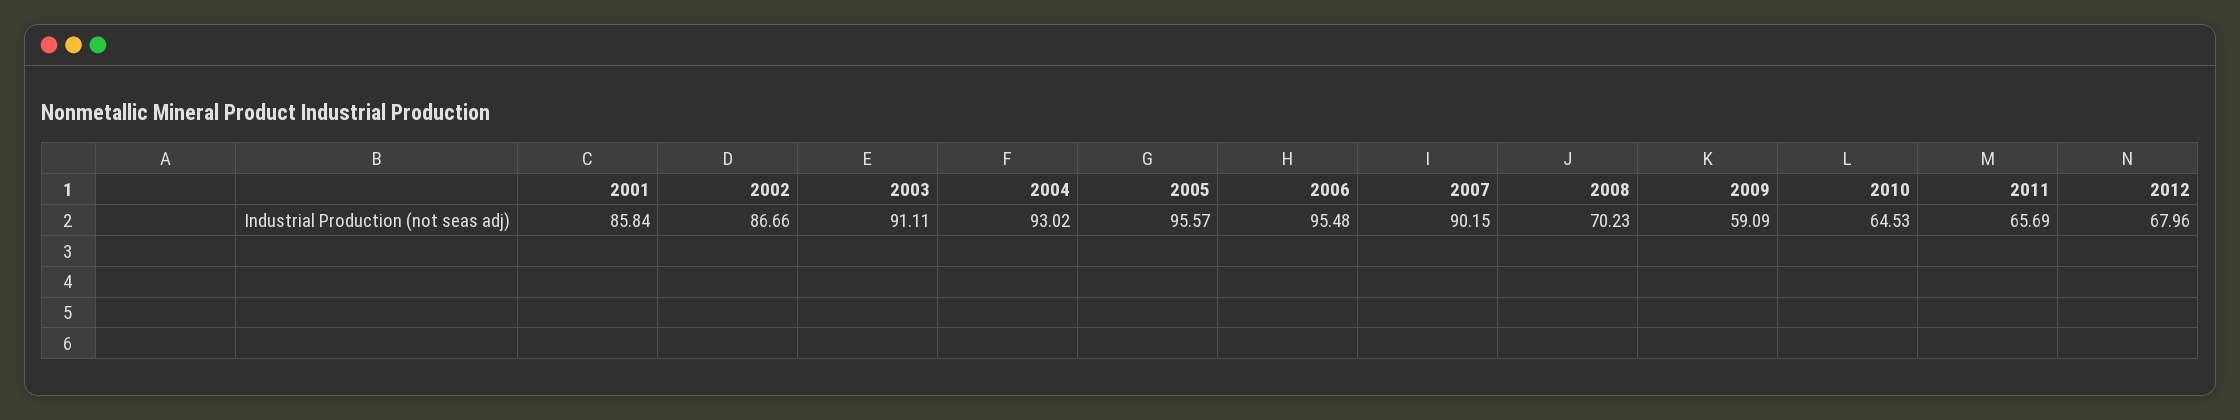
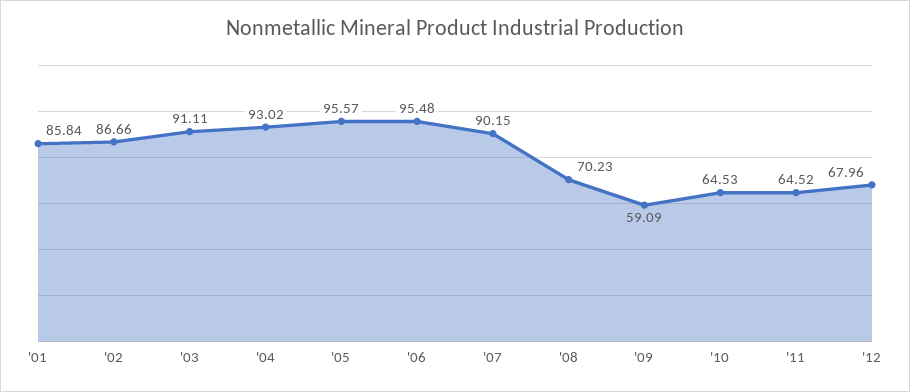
2011: 65.69 -> 64.52

